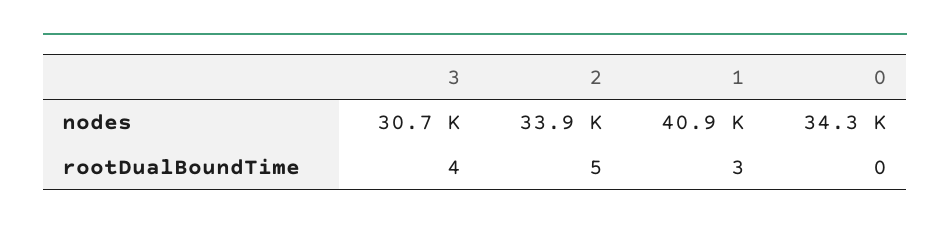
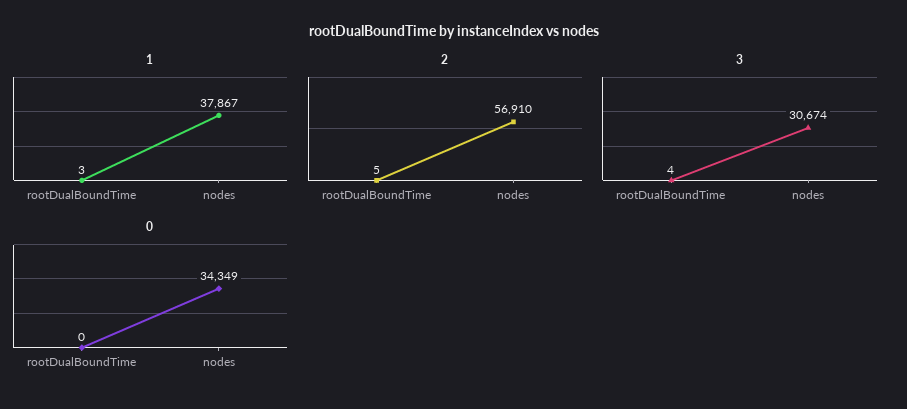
2, nodes: 33900 -> 56910
1, nodes: 40900 -> 37867

